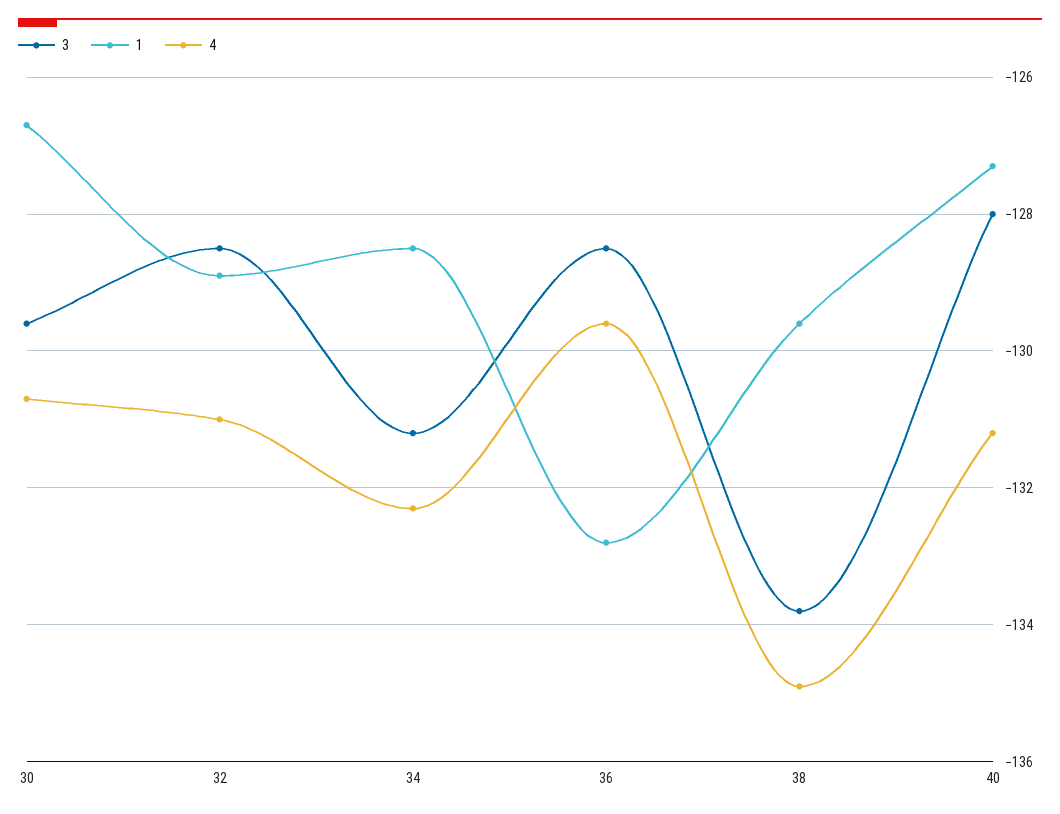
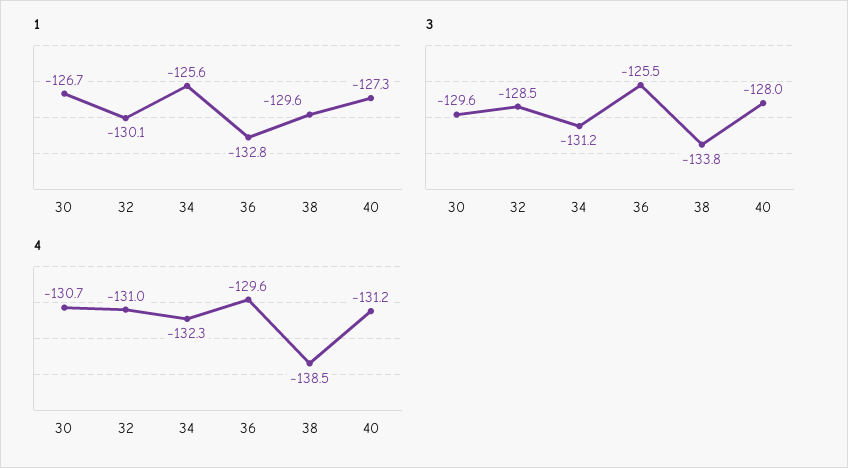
1, 32: -129 -> -130.1
1, 34: -128.5 -> -125.6
3, 36: -128.5 -> -125.5
4, 38: -135 -> -138.5

